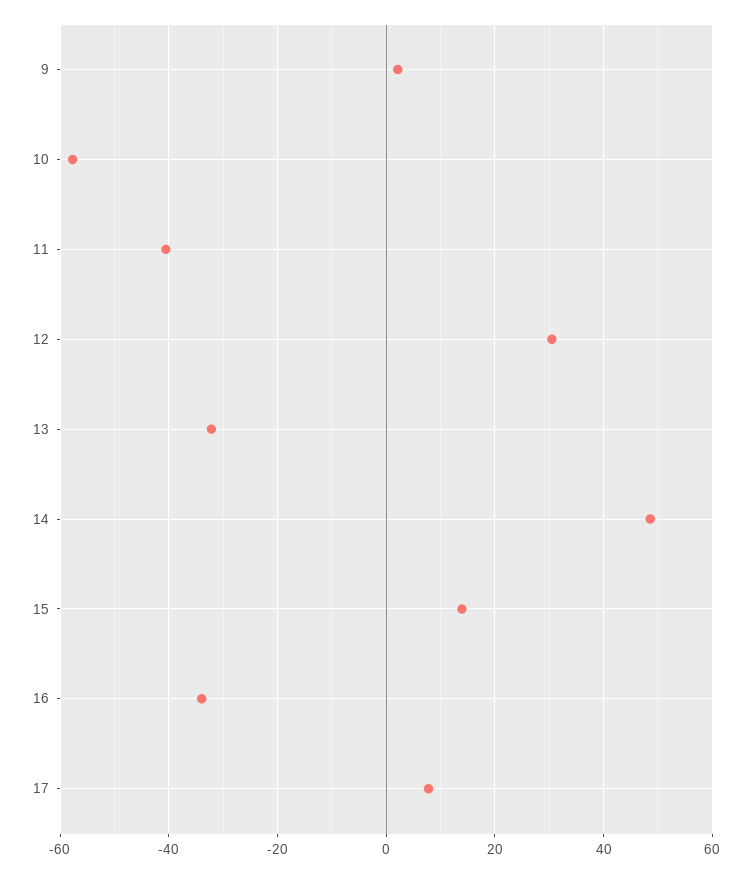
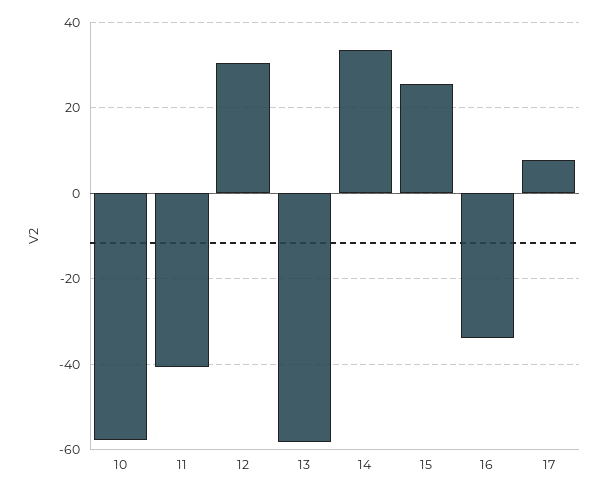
9: 2 -> none
13: -32 -> -58
14: 48 -> 34
15: 14 -> 26

